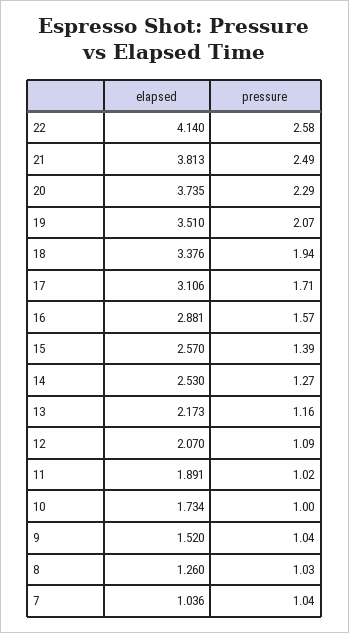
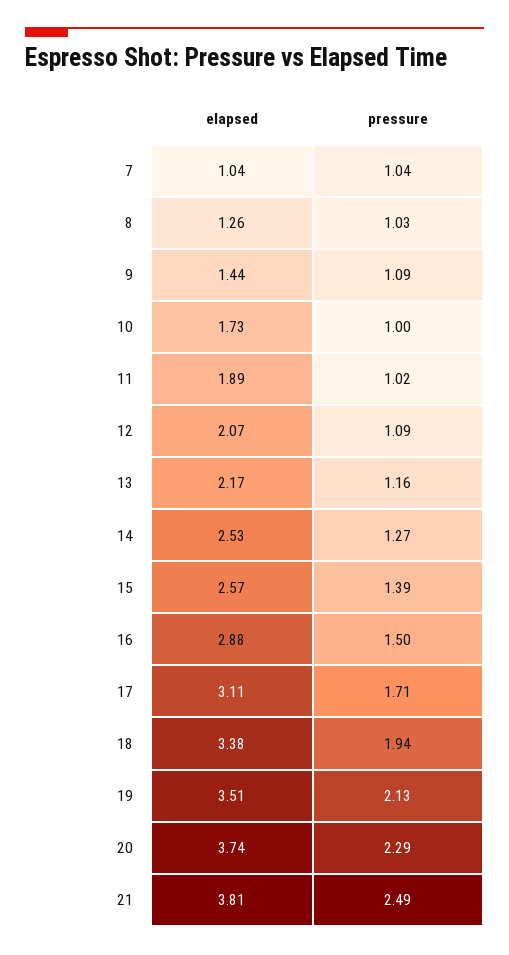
elapsed, 22: 4.14 -> none
pressure, 22: 2.58 -> none
pressure, 19: 2.07 -> 2.13
pressure, 16: 1.57 -> 1.5
elapsed, 9: 1.52 -> 1.44
pressure, 9: 1.04 -> 1.09

